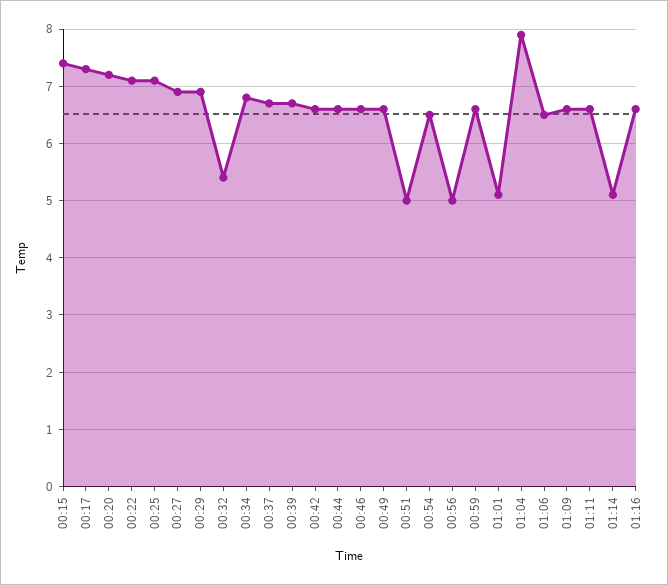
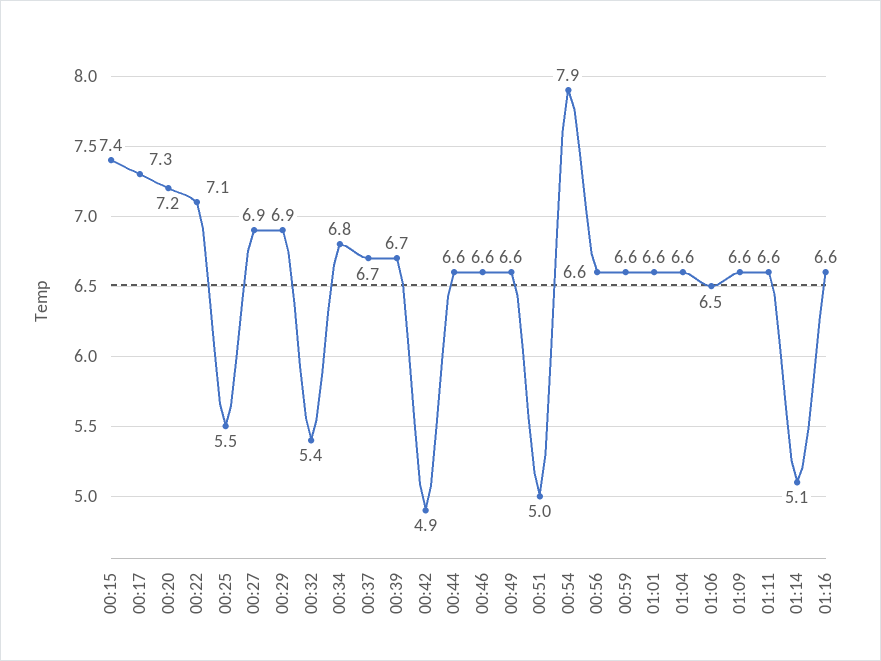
00:25: 7 -> 5.5
00:42: 6.5 -> 4.9
00:54: 6.5 -> 7.9
00:56: 5 -> 6.6
01:01: 5 -> 6.6
01:04: 8 -> 6.6

